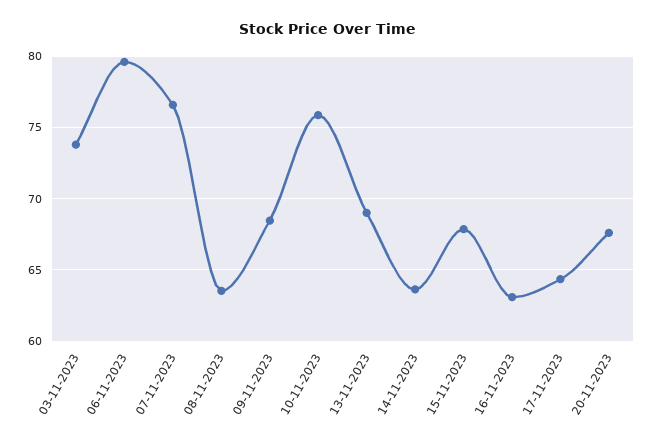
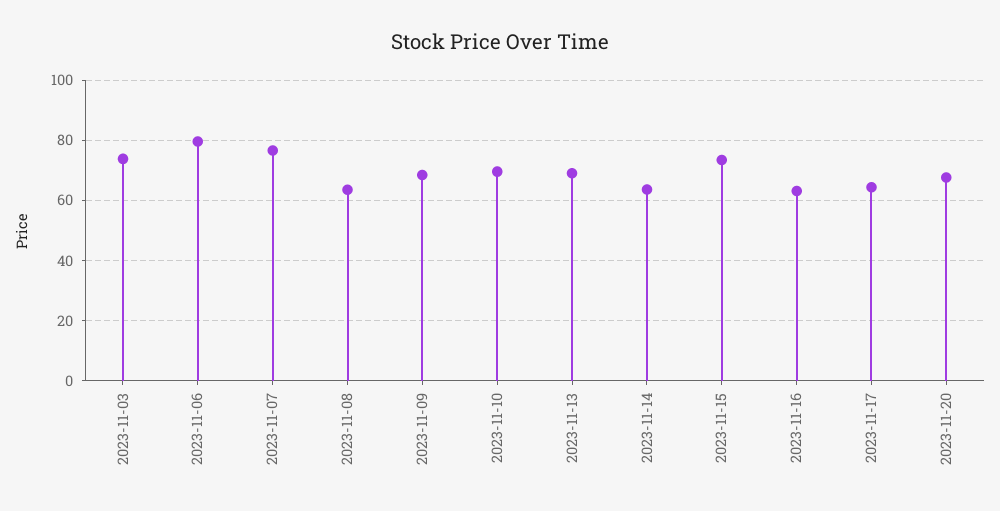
10-11-2023: 76 -> 70
15-11-2023: 68 -> 74

